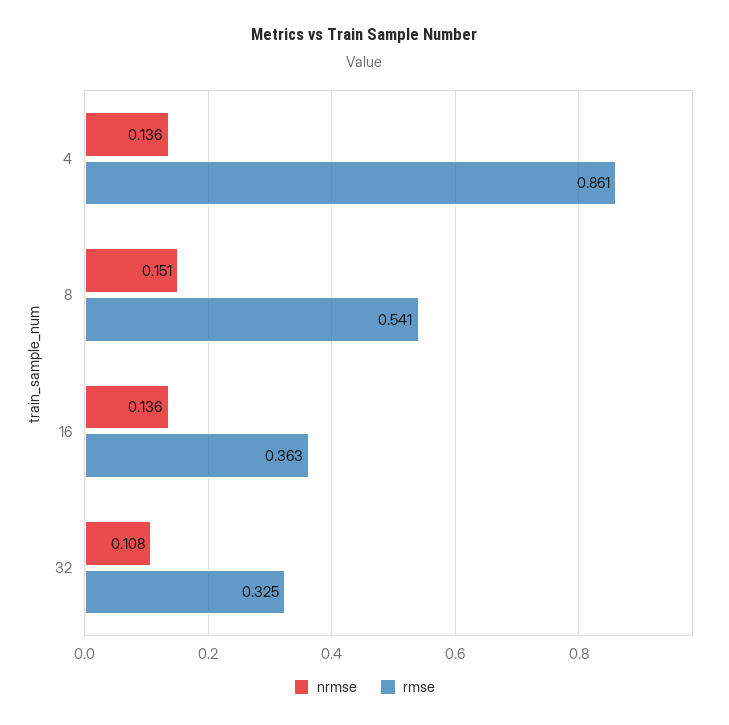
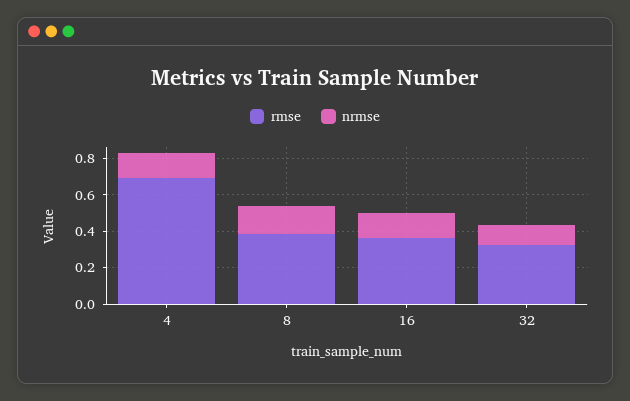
rmse, 4: 0.861 -> 0.7
rmse, 8: 0.541 -> 0.4

